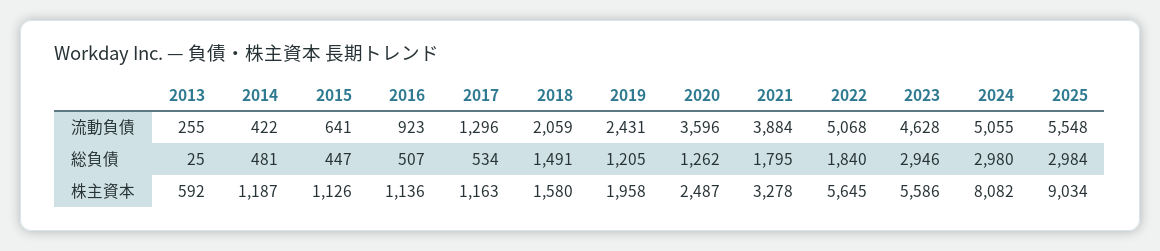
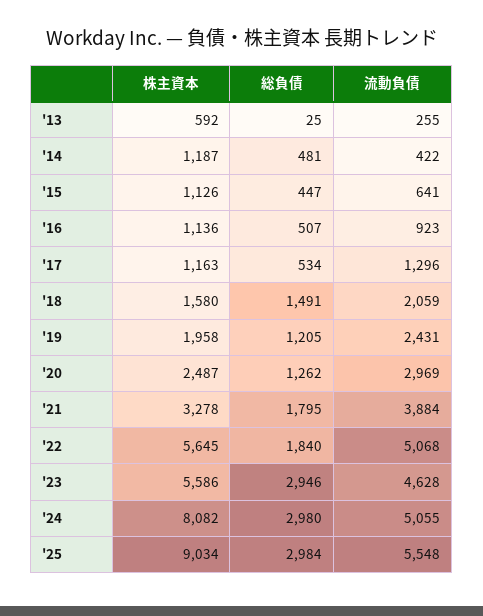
2020, 流動負債: 3596 -> 2969

